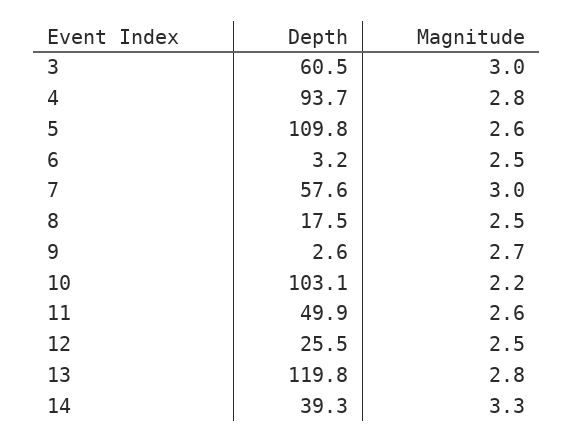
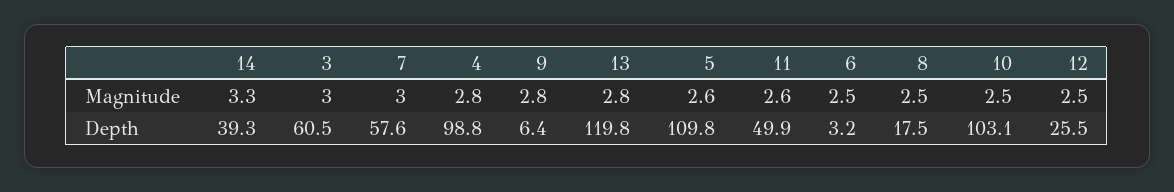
Depth, 4: 93.7 -> 98.8
Depth, 9: 2.6 -> 6.4
Magnitude, 9: 2.7 -> 2.8
Magnitude, 10: 2.2 -> 2.5

